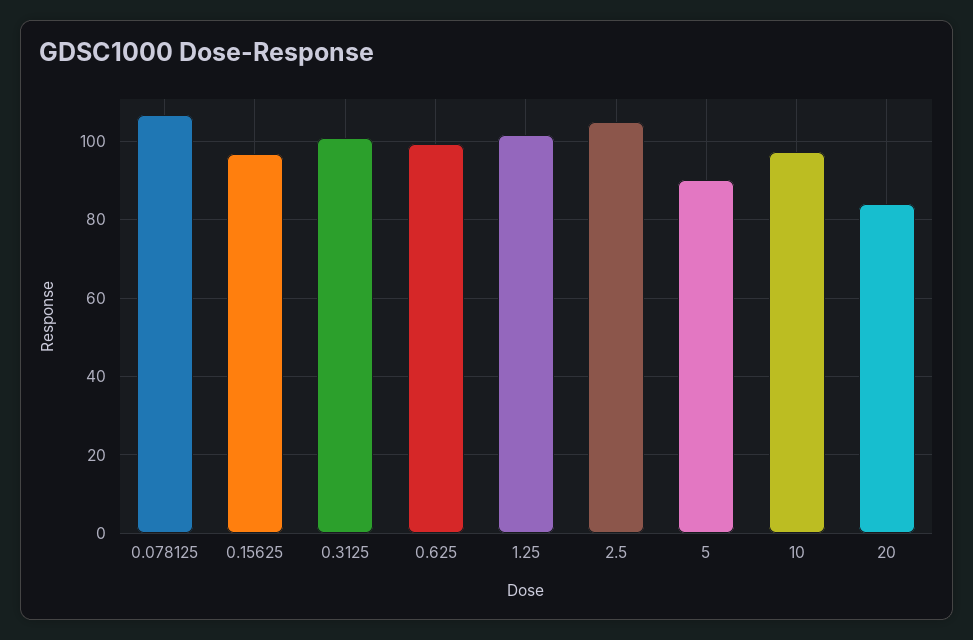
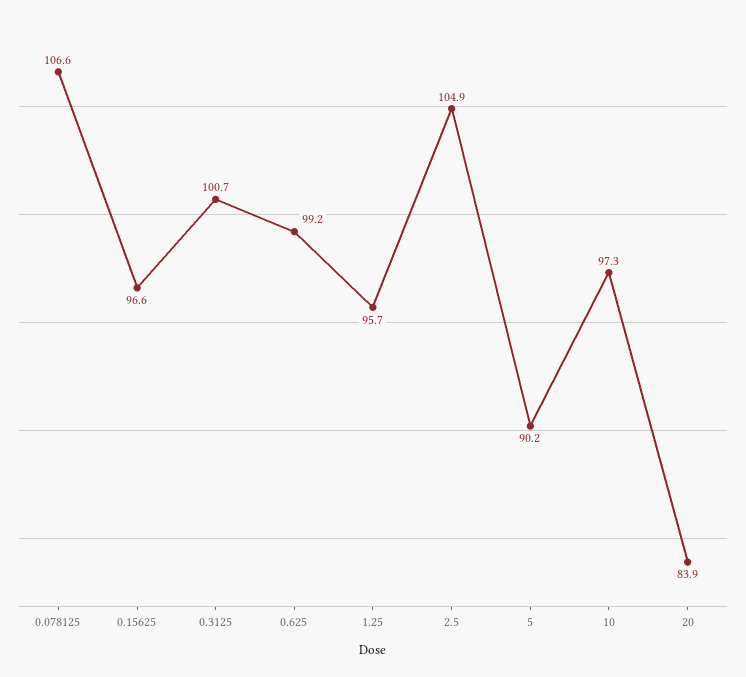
1.25: 102 -> 95.7

